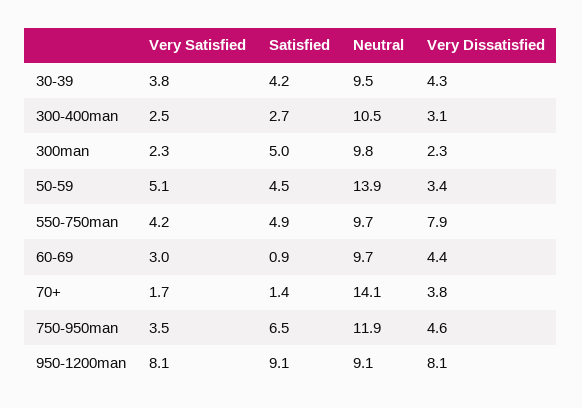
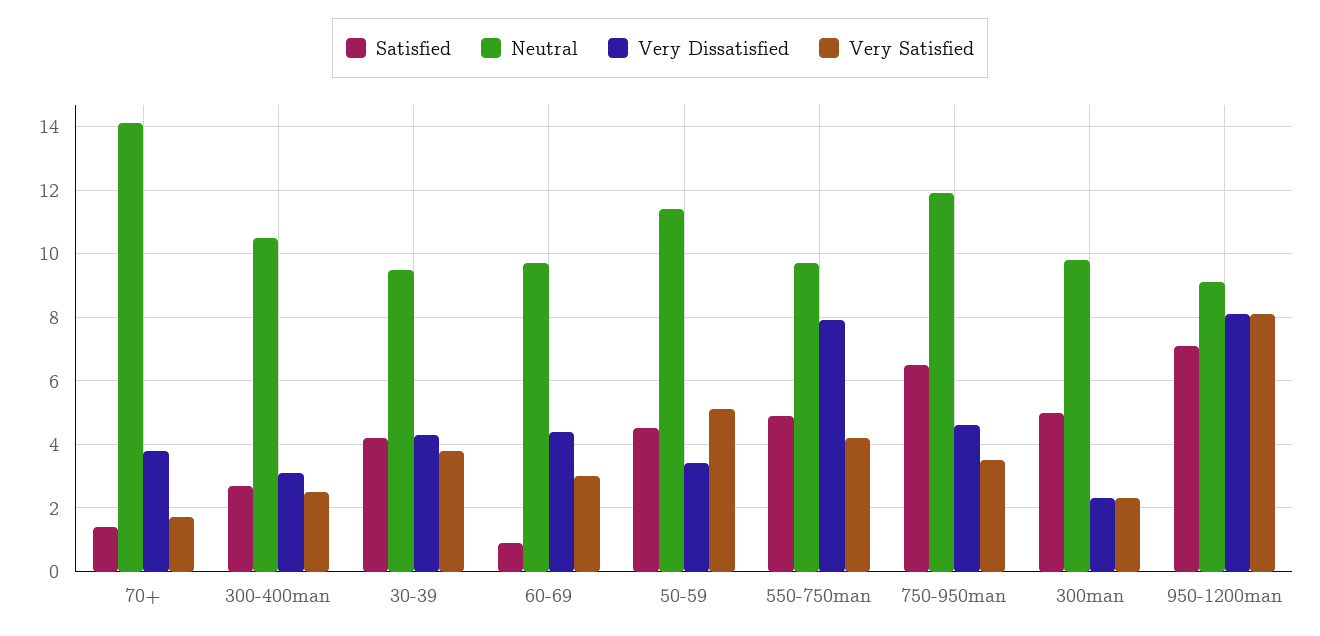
Neutral, 50-59: 13.9 -> 11.5
Satisfied, 950-1200man: 9.1 -> 7

